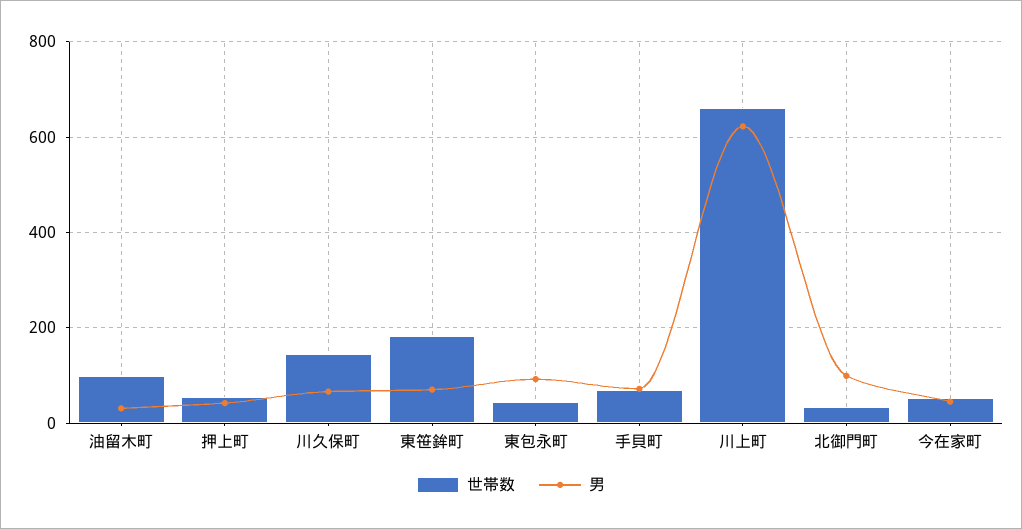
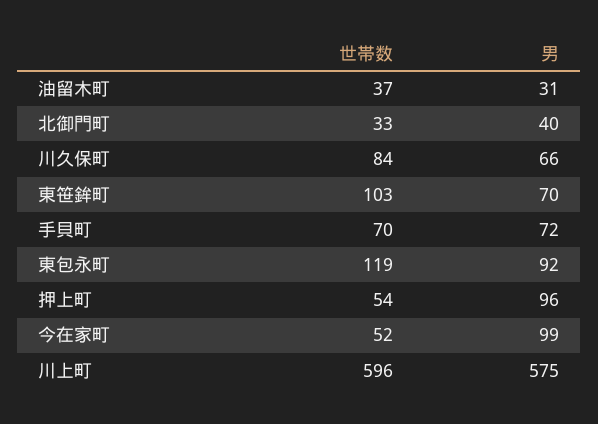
世帯数, 油留木町: 100 -> 37
男, 押上町: 40 -> 96
世帯数, 川久保町: 140 -> 84
世帯数, 東笹鉾町: 180 -> 103
世帯数, 東包永町: 40 -> 119
世帯数, 川上町: 660 -> 596
男, 川上町: 620 -> 575
男, 北御門町: 100 -> 40
男, 今在家町: 40 -> 99

